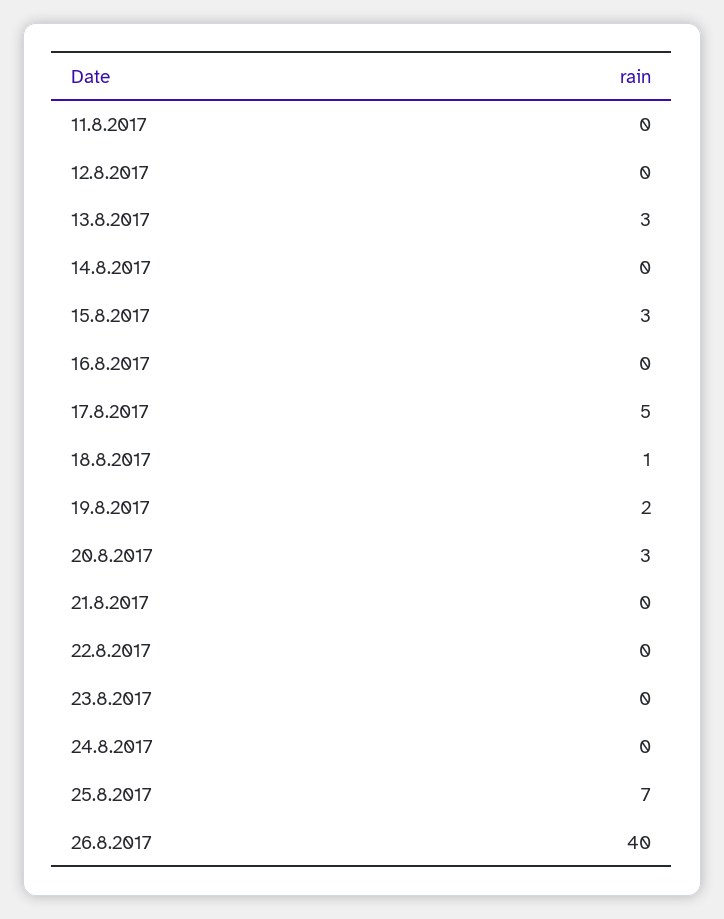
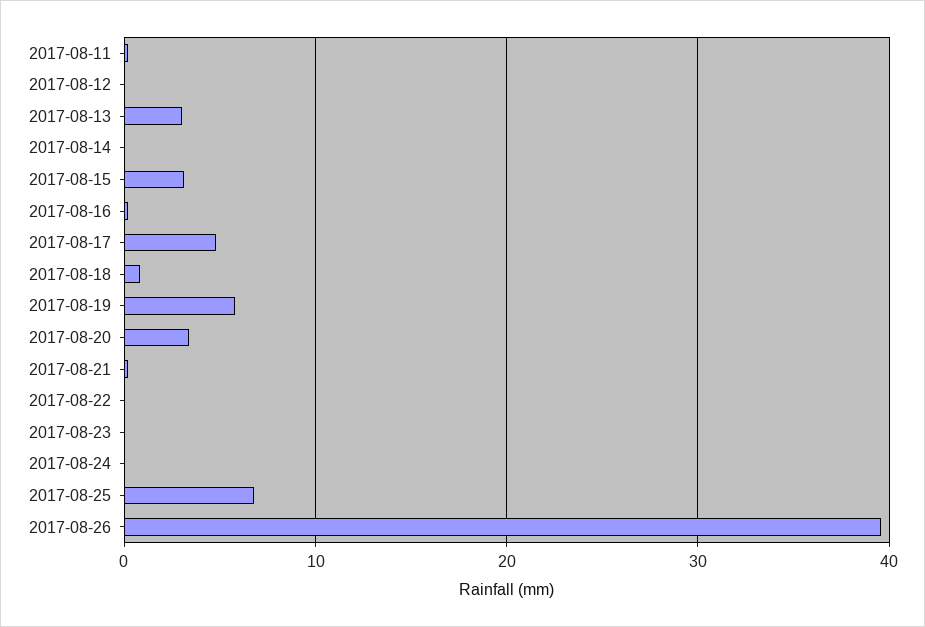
19.8.2017: 2 -> 6

